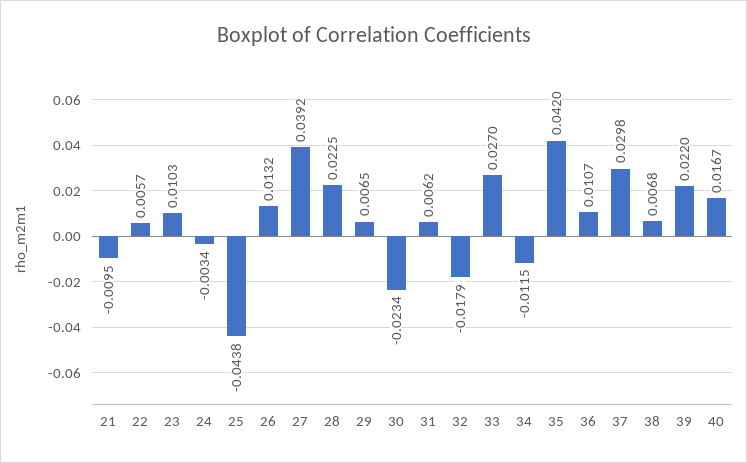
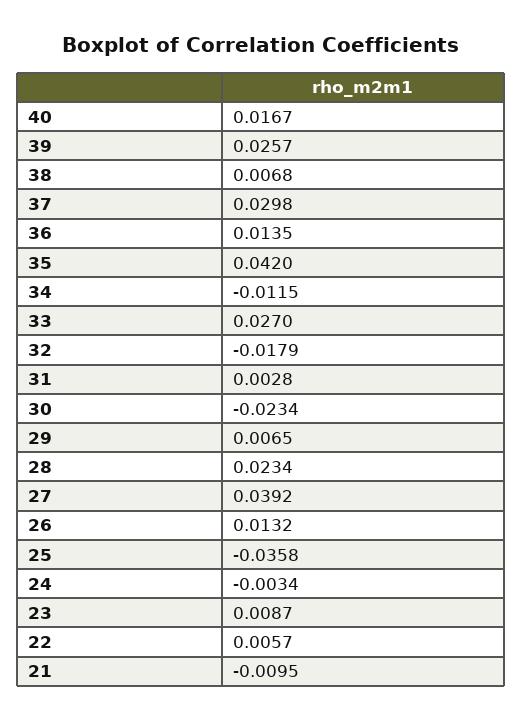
23: 0.0103 -> 0.0087
25: -0.0438 -> -0.0358
28: 0.0225 -> 0.0234
31: 0.0062 -> 0.0028
36: 0.0107 -> 0.0135
39: 0.022 -> 0.0257

